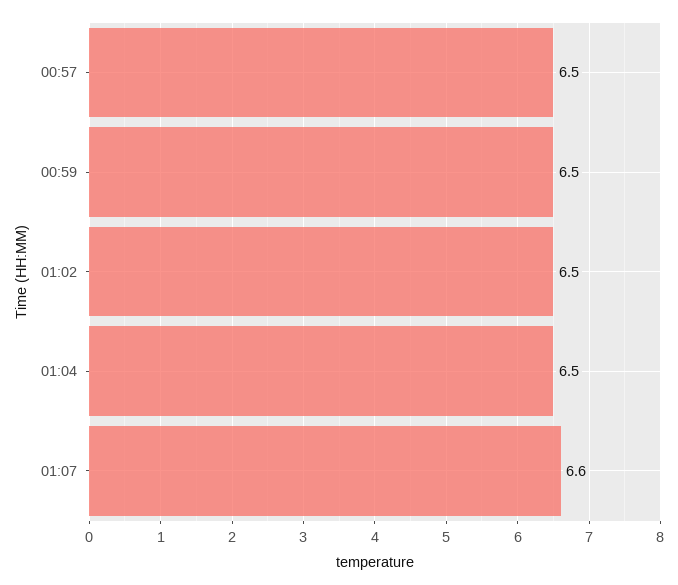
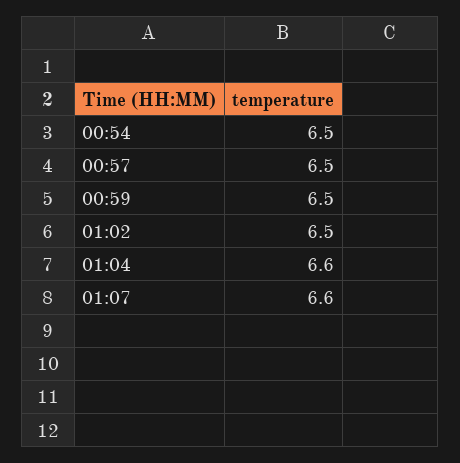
01:04: 6.5 -> 6.6
00:54: none -> 6.5

